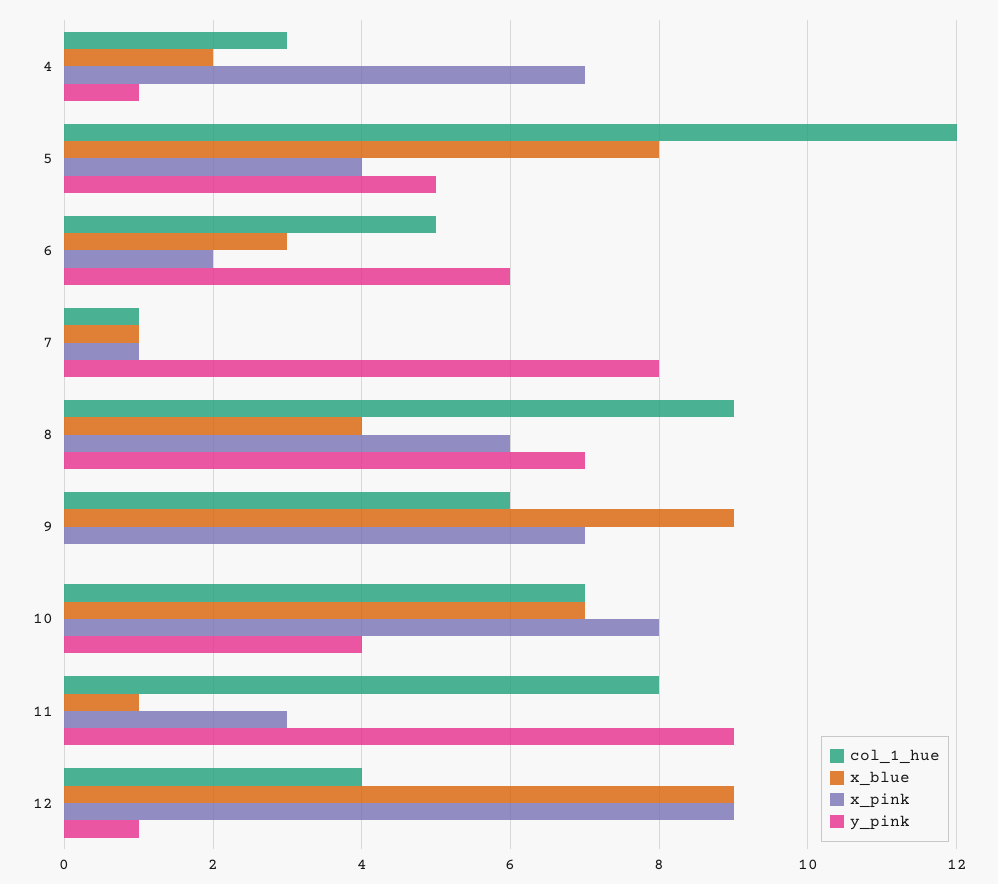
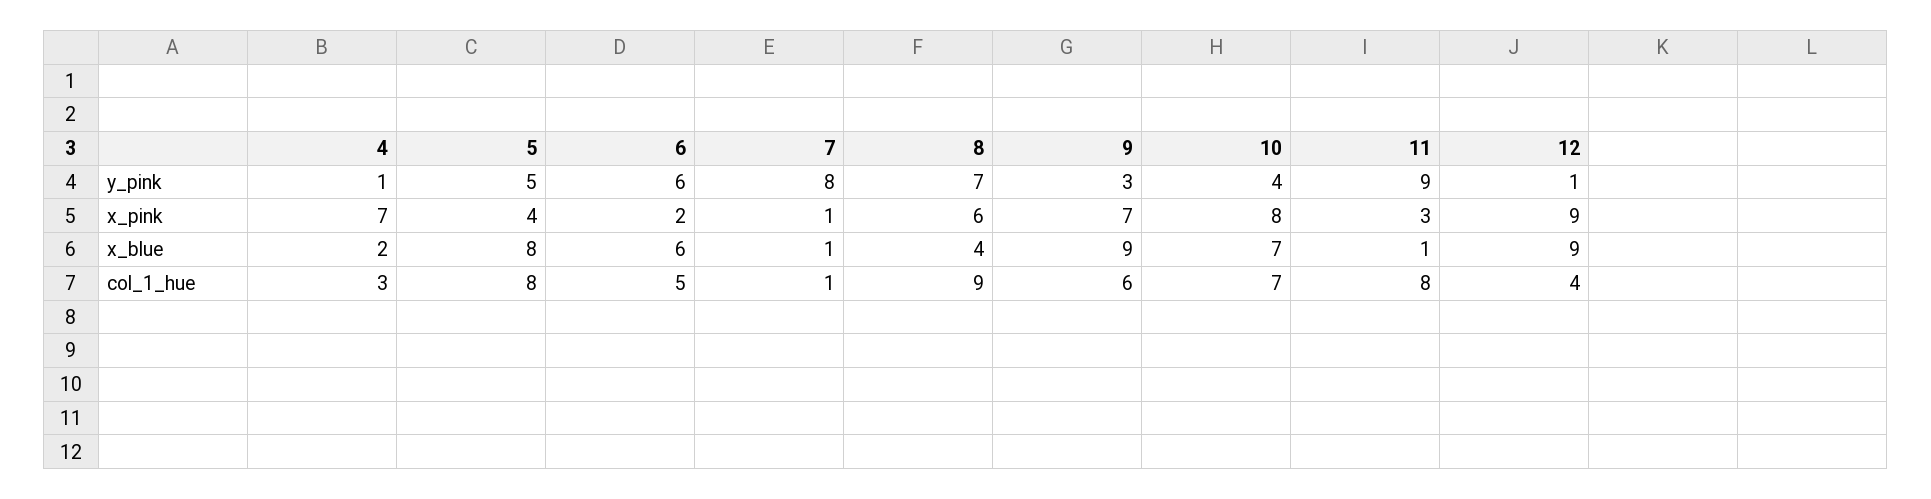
col_1_hue, 5: 12 -> 8
x_blue, 6: 3 -> 6
y_pink, 9: 0 -> 3

